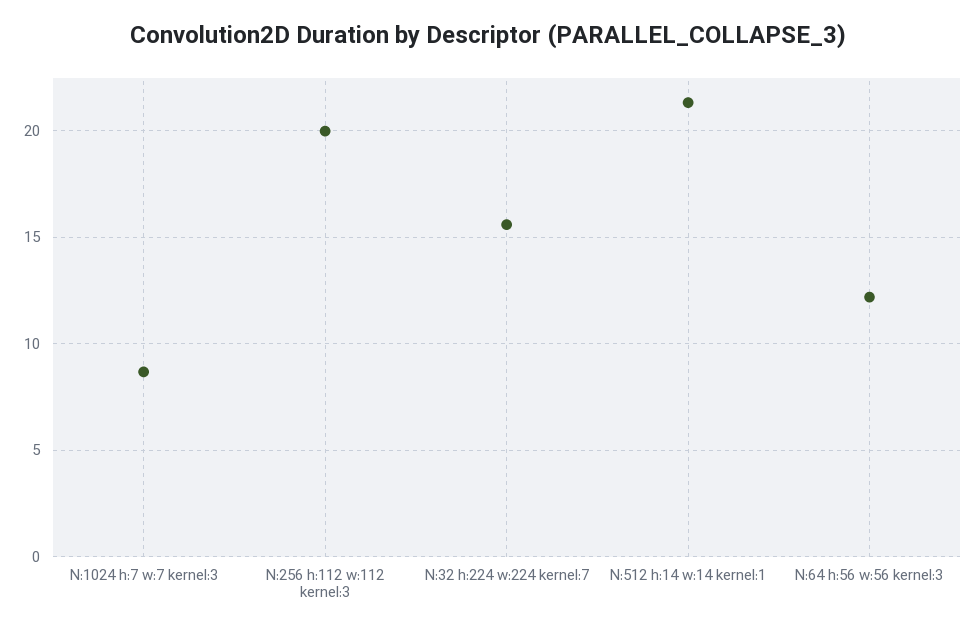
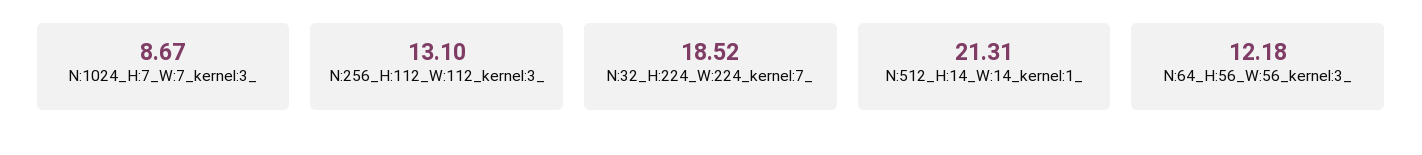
N:256 h:112 w:112 kernel:3: 20 -> 13.1
N:32 h:224 w:224 kernel:7: 15.5 -> 18.52

